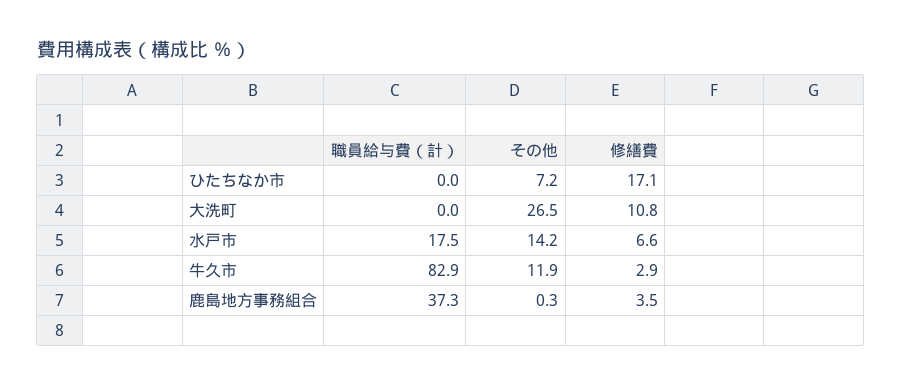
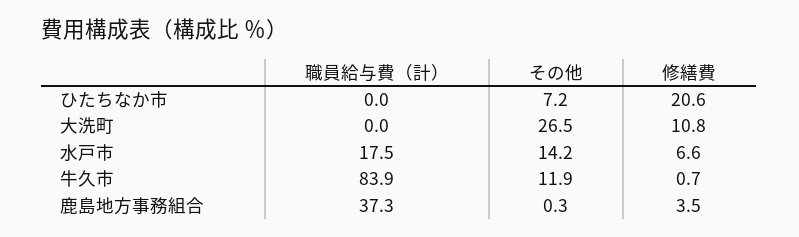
修繕費, ひたちなか市: 17.1 -> 20.6
職員給与費（計）, 牛久市: 82.9 -> 83.9
修繕費, 牛久市: 2.9 -> 0.7

